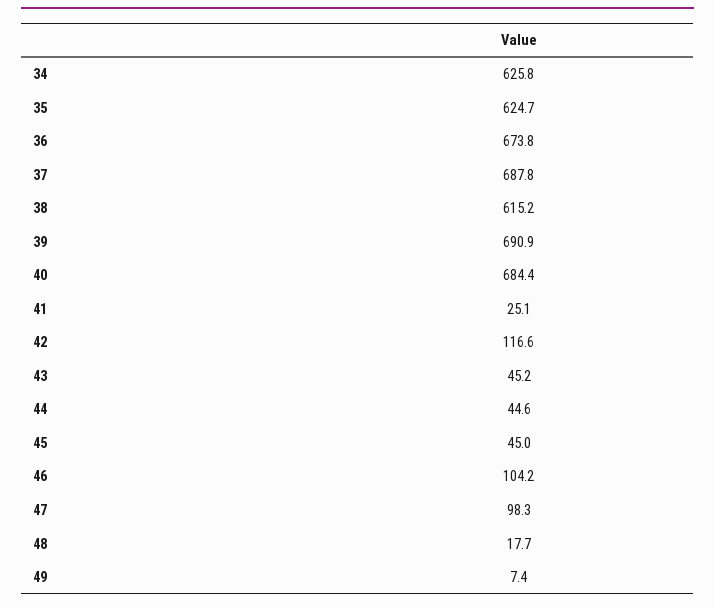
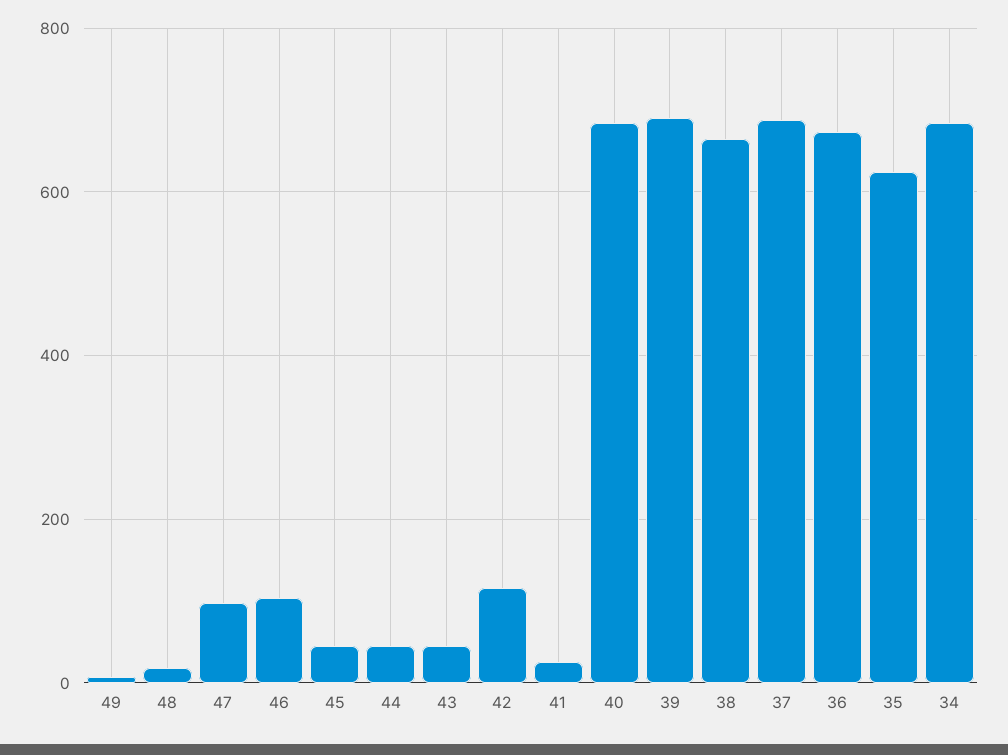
34: 625.8 -> 680
38: 615.2 -> 660

